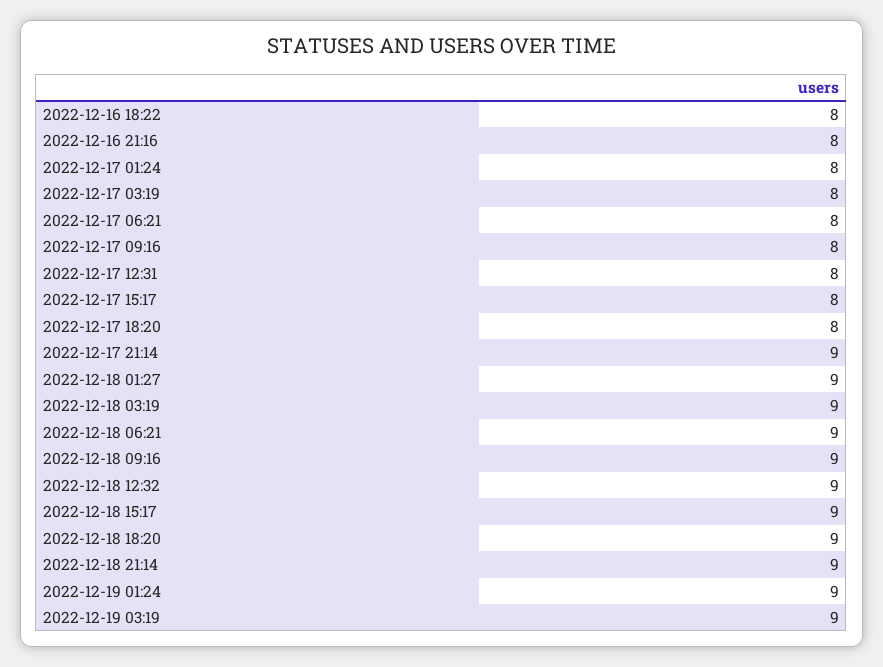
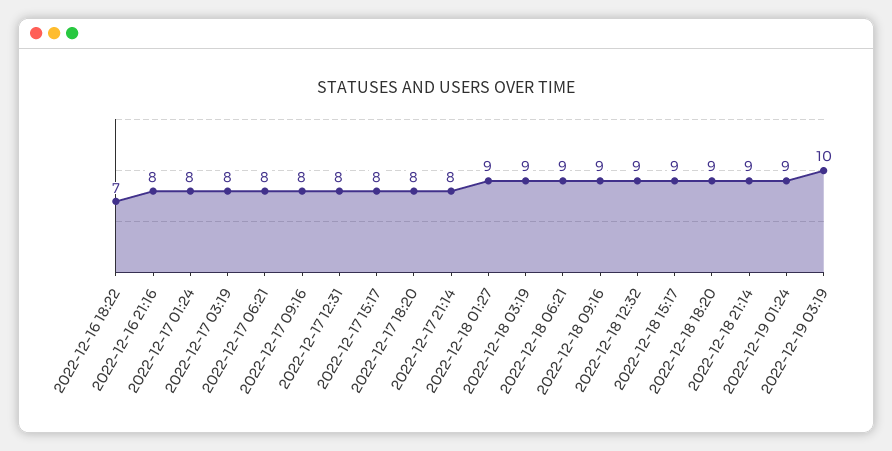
2022-12-16 18:22: 8 -> 7
2022-12-17 21:14: 9 -> 8
2022-12-19 03:19: 9 -> 10

